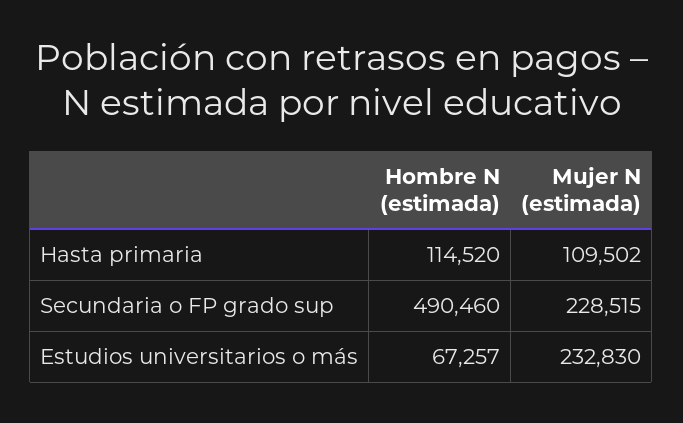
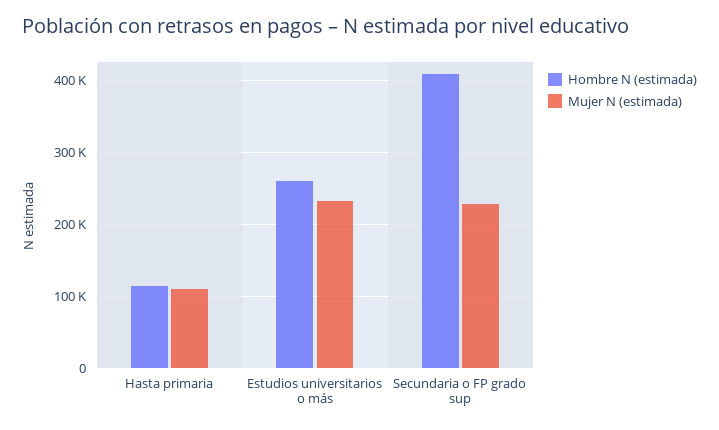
Hombre N (estimada), Secundaria o FP grado sup: 490460 -> 410000
Hombre N (estimada), Estudios universitarios o más: 67257 -> 260000

